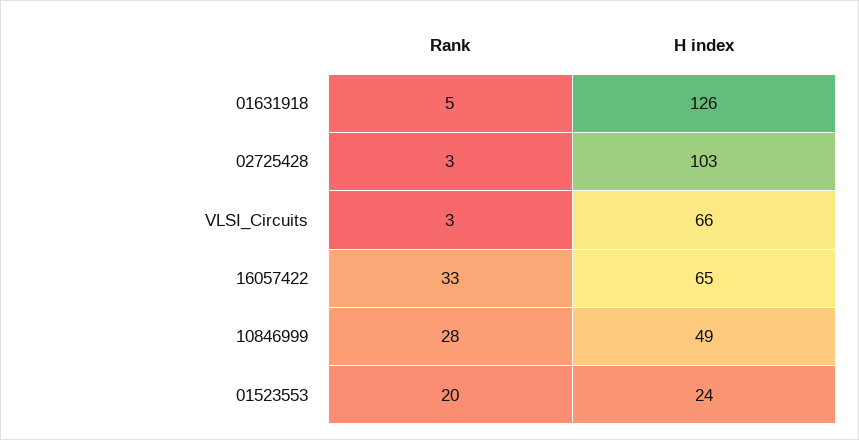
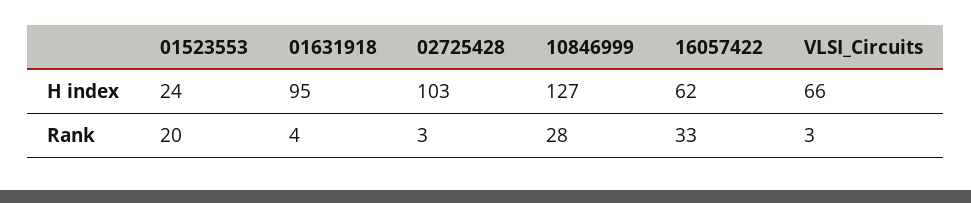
Rank, 01631918: 5 -> 4
H index, 01631918: 126 -> 95
H index, 16057422: 65 -> 62
H index, 10846999: 49 -> 127

